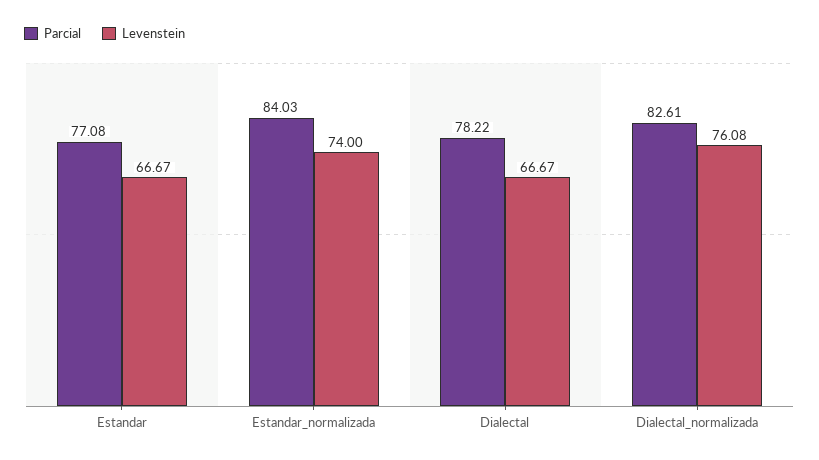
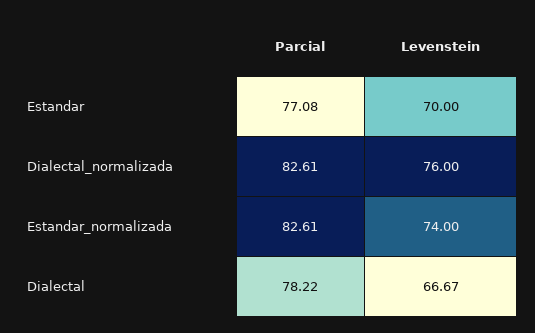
Levenstein, Estandar: 66.67 -> 70
Parcial, Estandar_normalizada: 84.03 -> 82.61
Levenstein, Dialectal_normalizada: 76.08 -> 76

